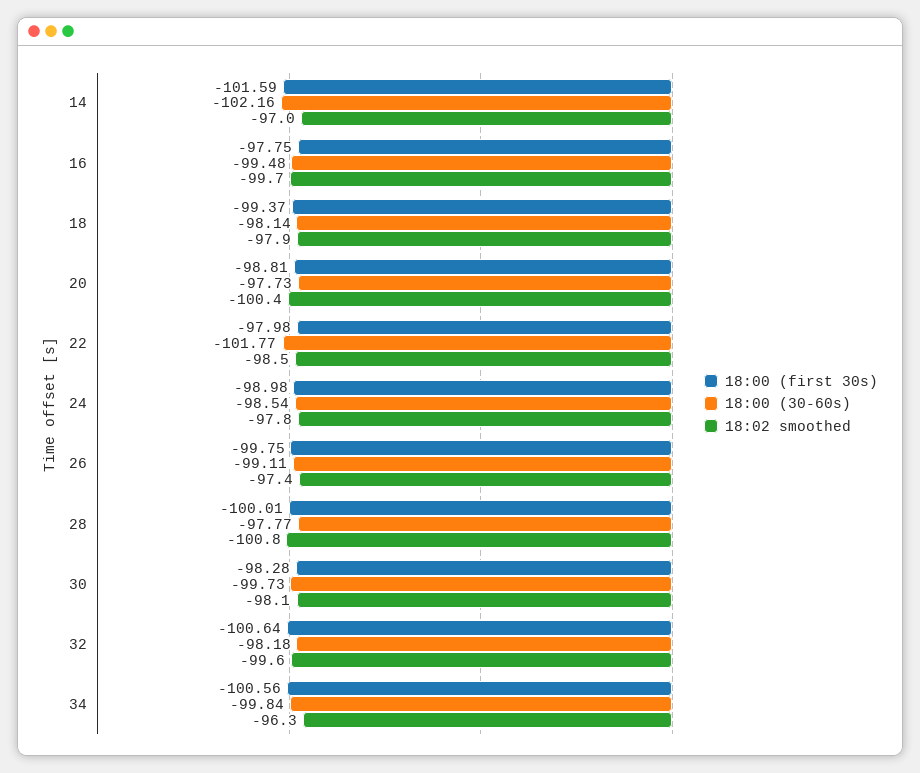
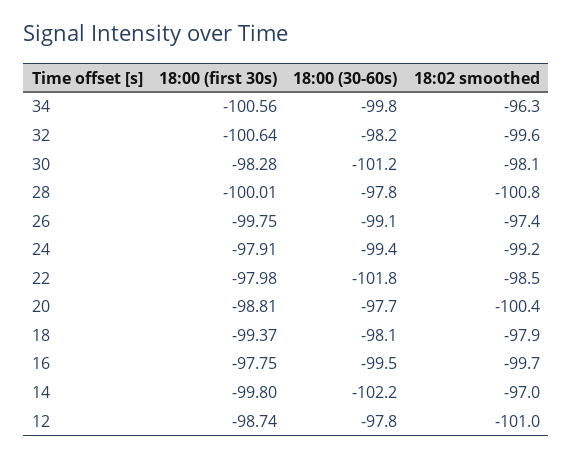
18:00 (first 30s), 14: -101.59 -> -99.8
18:00 (first 30s), 24: -98.98 -> -97.91
18:00 (30-60s), 24: -98.54 -> -99.4
18:02 smoothed, 24: -97.8 -> -99.2
18:00 (30-60s), 30: -99.73 -> -101.2
18:00 (first 30s), 12: none -> -98.74
18:00 (30-60s), 12: none -> -97.8
18:02 smoothed, 12: none -> -101

